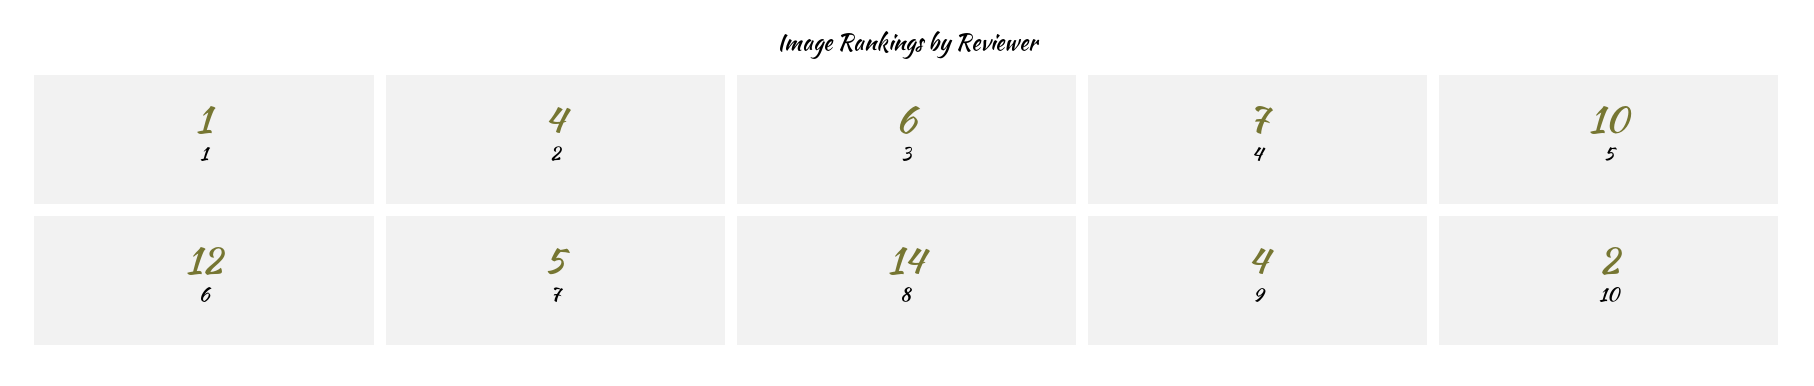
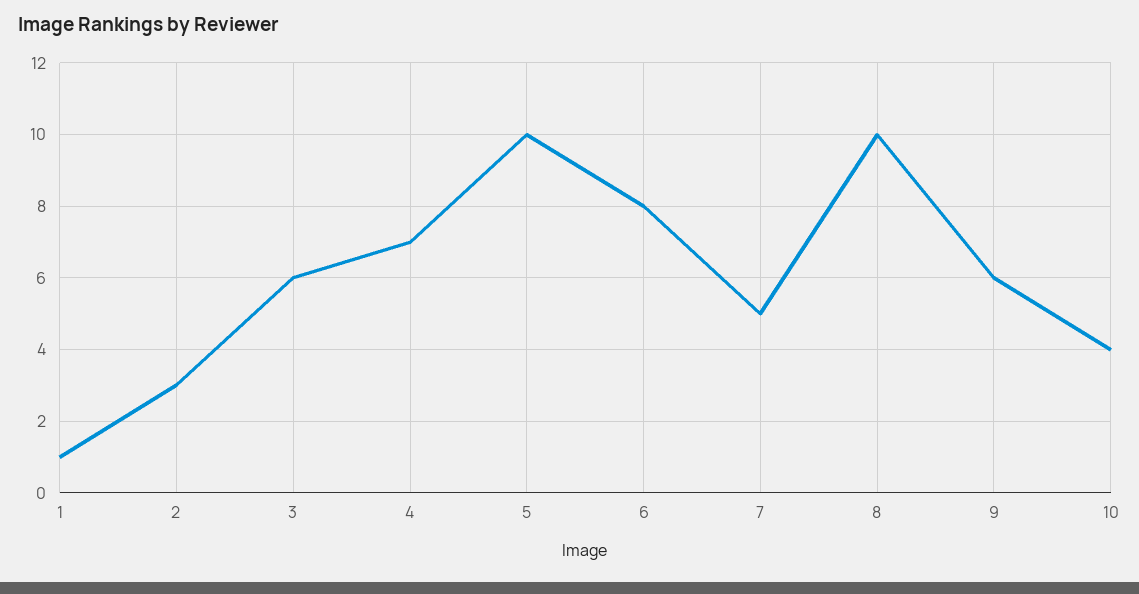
2: 4 -> 3
6: 12 -> 8
8: 14 -> 10
9: 4 -> 6
10: 2 -> 4

